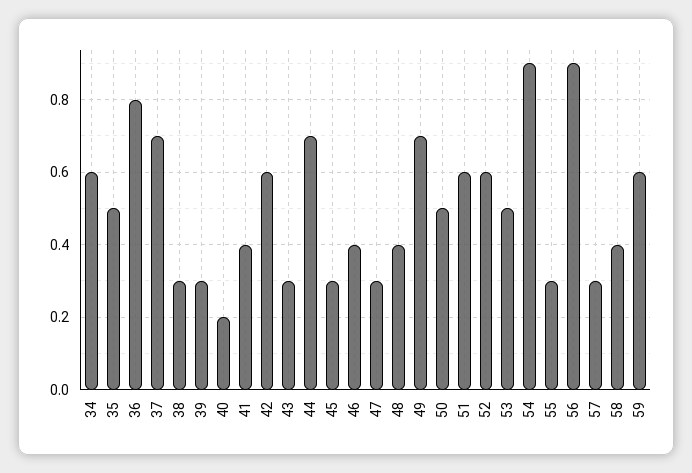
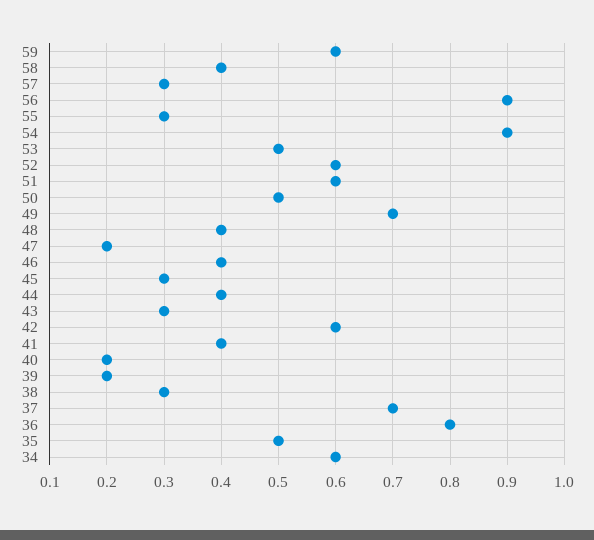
39: 0.3 -> 0.2
44: 0.7 -> 0.4
47: 0.3 -> 0.2

